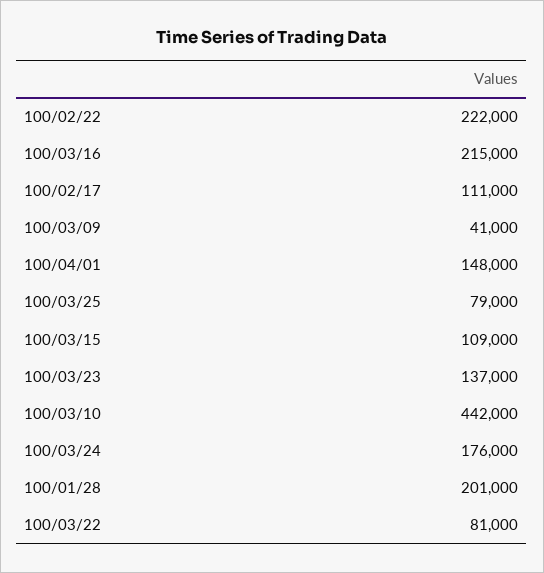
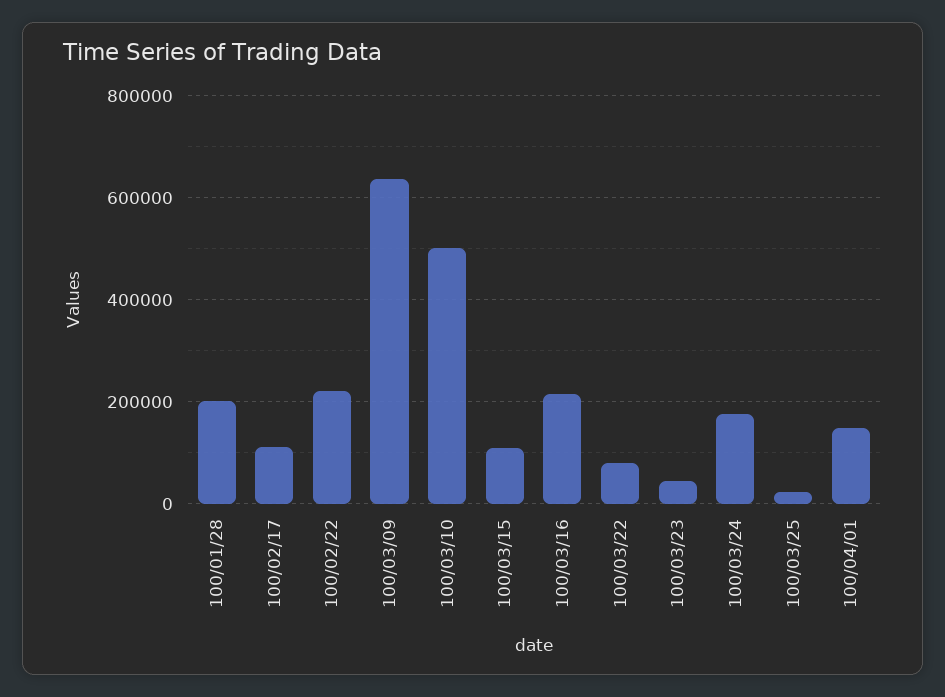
100/03/09: 41000 -> 640000
100/03/25: 79000 -> 20000
100/03/23: 137000 -> 40000
100/03/10: 442000 -> 500000

